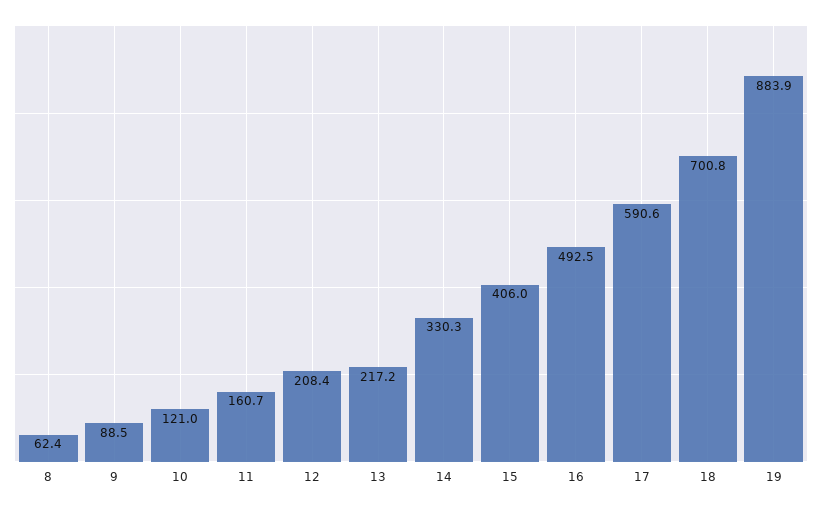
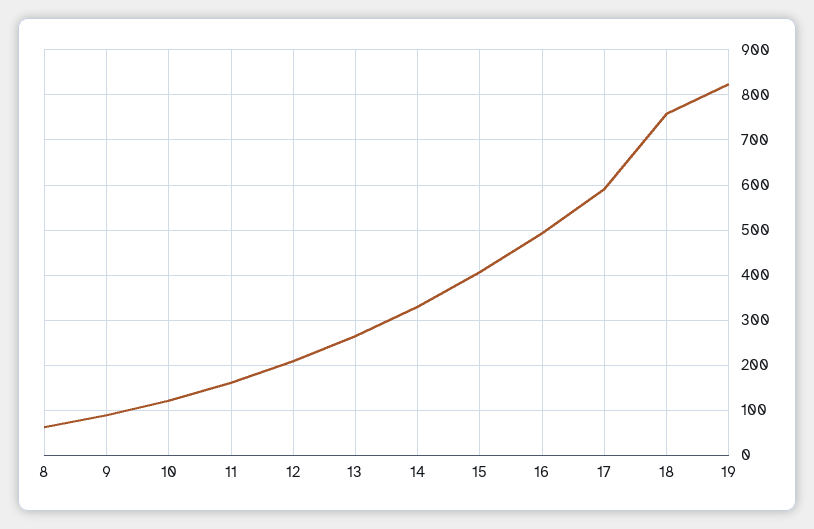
13: 217.2 -> 260
18: 700.8 -> 760
19: 883.9 -> 820

